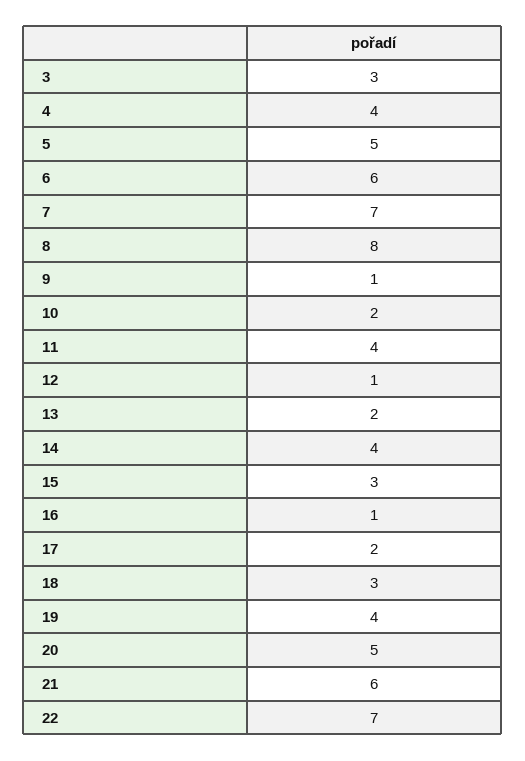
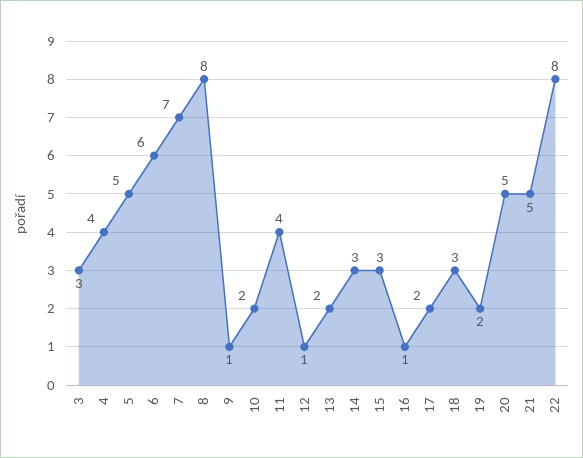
14: 4 -> 3
19: 4 -> 2
21: 6 -> 5
22: 7 -> 8

